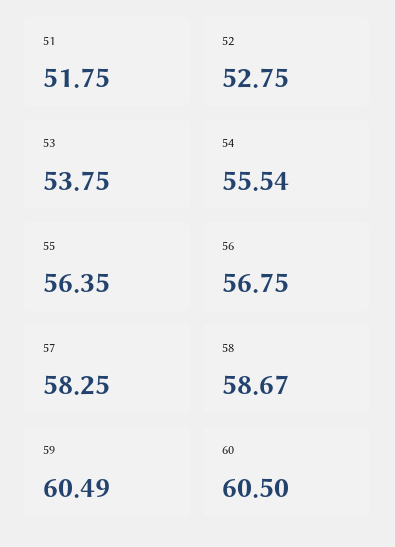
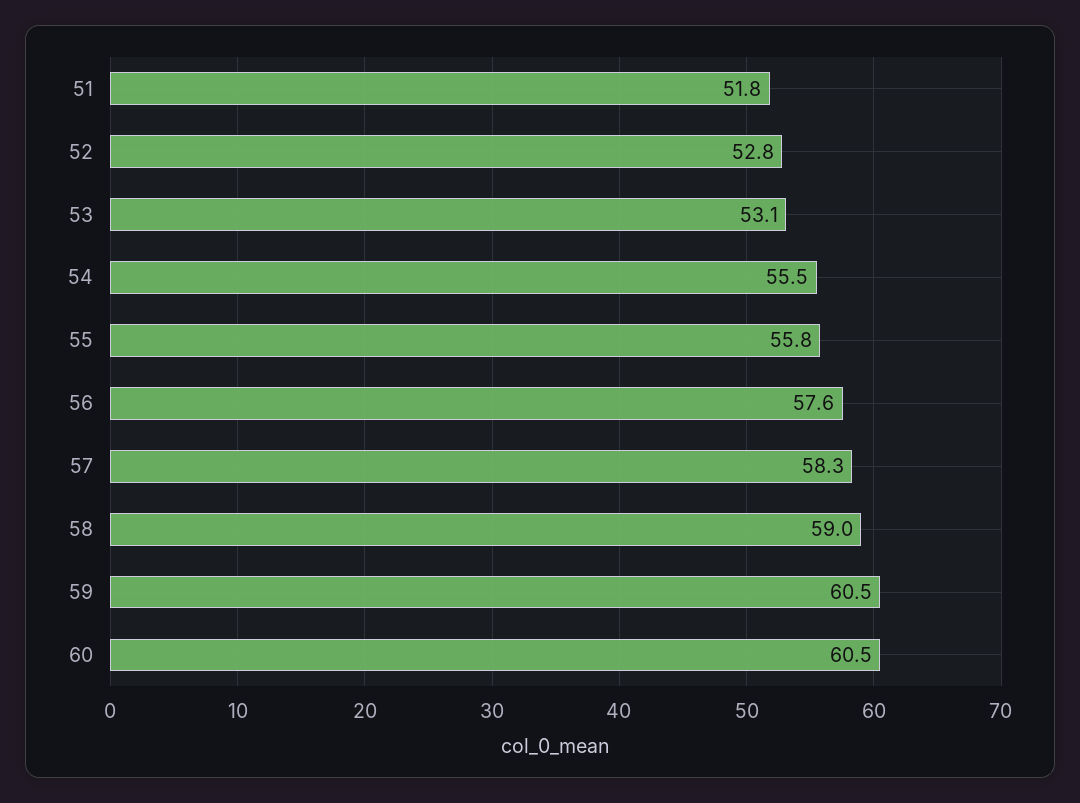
53: 53.75 -> 53.1
55: 56.35 -> 55.8
56: 56.75 -> 57.6
58: 58.67 -> 59

